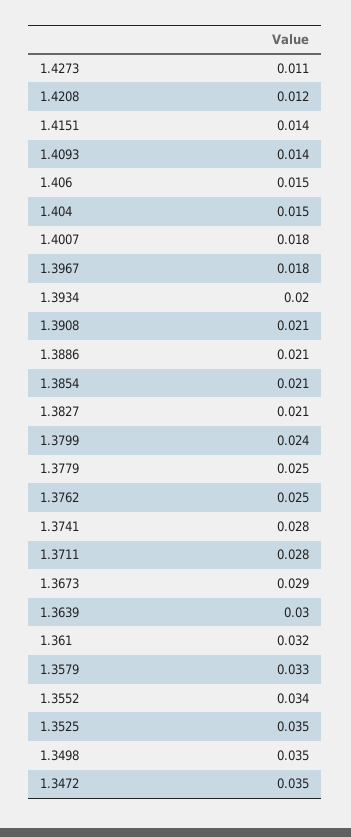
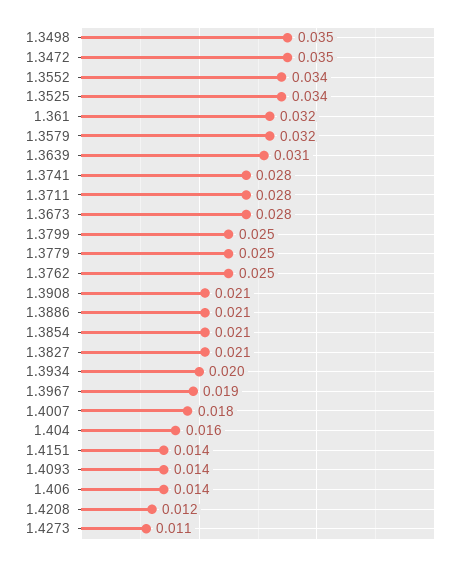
1.406: 0.015 -> 0.014
1.404: 0.015 -> 0.016
1.3967: 0.018 -> 0.019
1.3799: 0.024 -> 0.025
1.3673: 0.029 -> 0.028
1.3639: 0.03 -> 0.031
1.3579: 0.033 -> 0.032
1.3525: 0.035 -> 0.034

